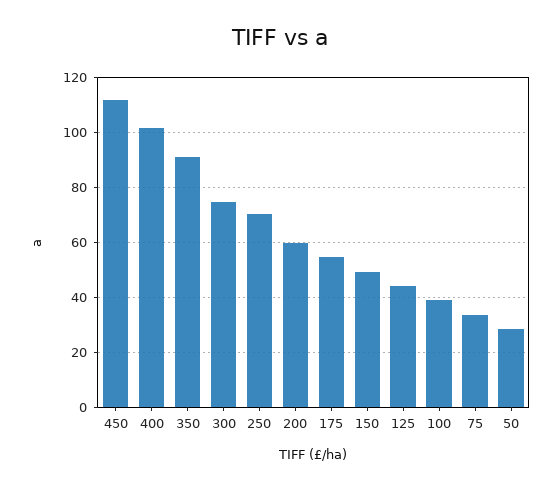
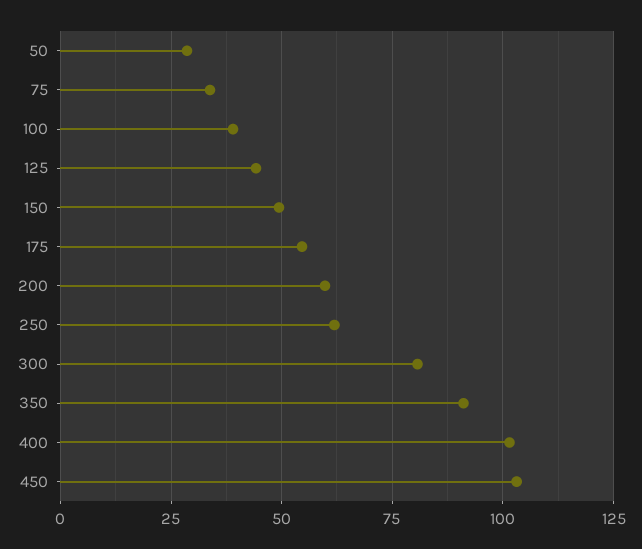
450: 112.5 -> 102.5
300: 75 -> 80
250: 70 -> 62.5

